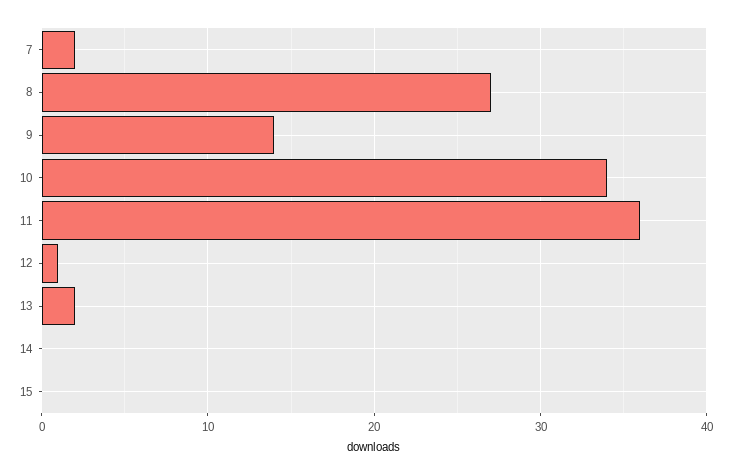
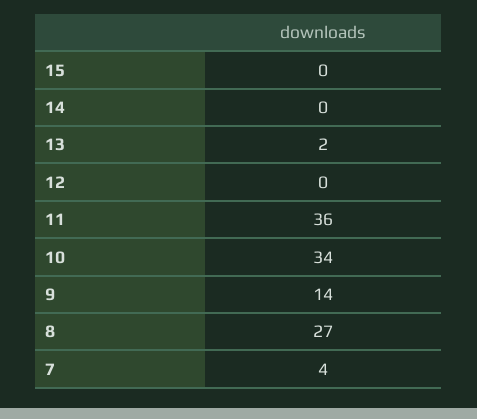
7: 2 -> 4
12: 1 -> 0

